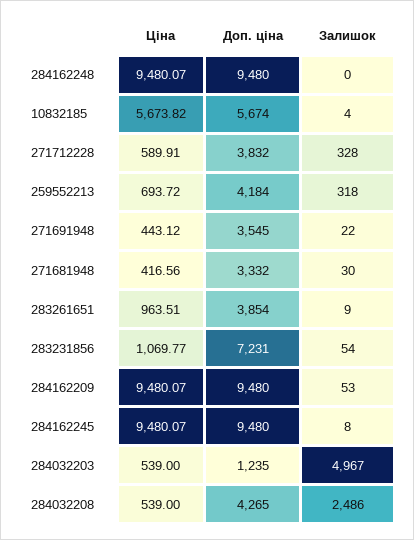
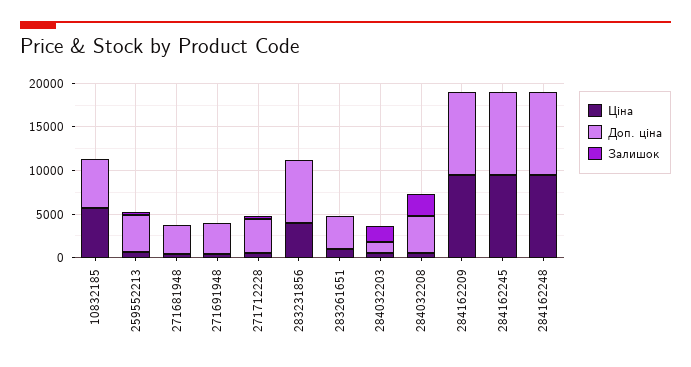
Ціна, 283231856: 1069.77 -> 4000
Залишок, 284032203: 4967 -> 2000

